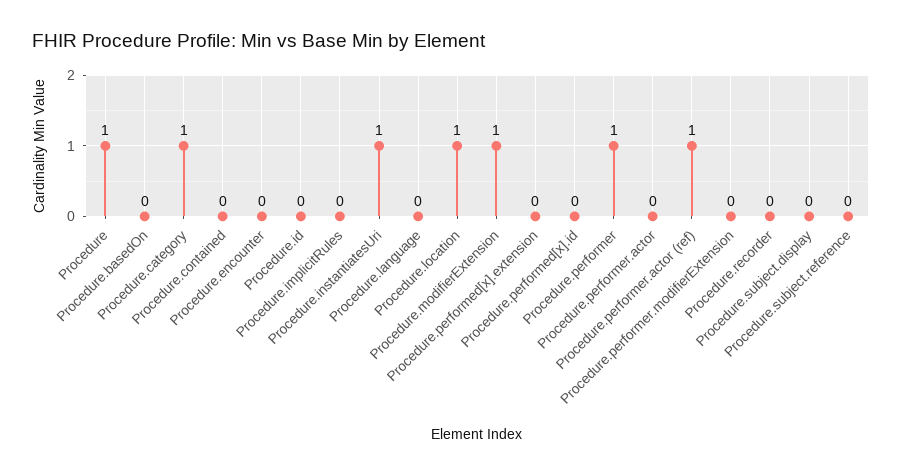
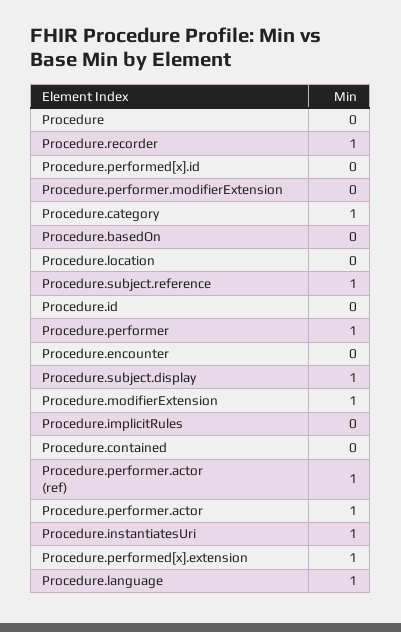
Procedure: 1 -> 0
Procedure.language: 0 -> 1
Procedure.location: 1 -> 0
Procedure.performed[x].extension: 0 -> 1
Procedure.performer.actor: 0 -> 1
Procedure.recorder: 0 -> 1
Procedure.subject.display: 0 -> 1
Procedure.subject.reference: 0 -> 1

